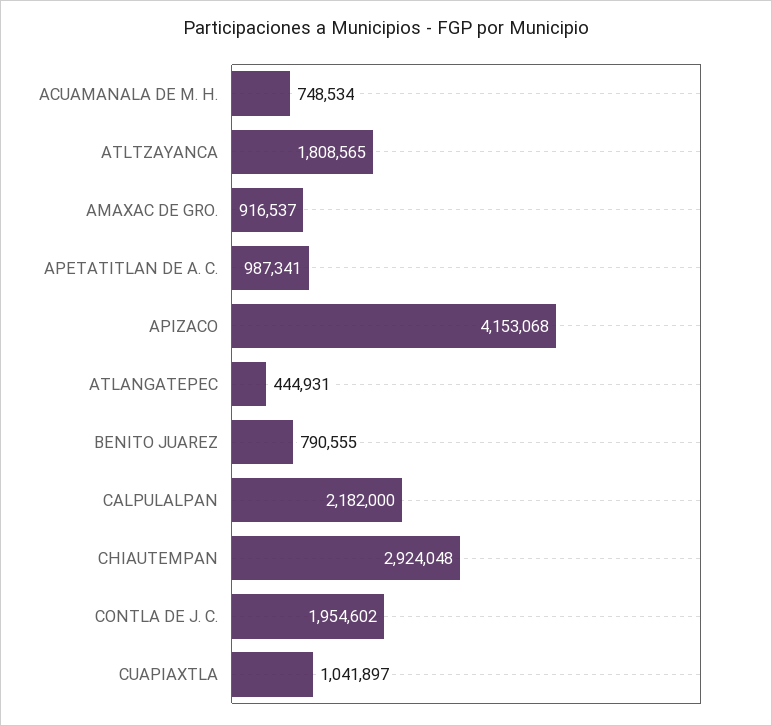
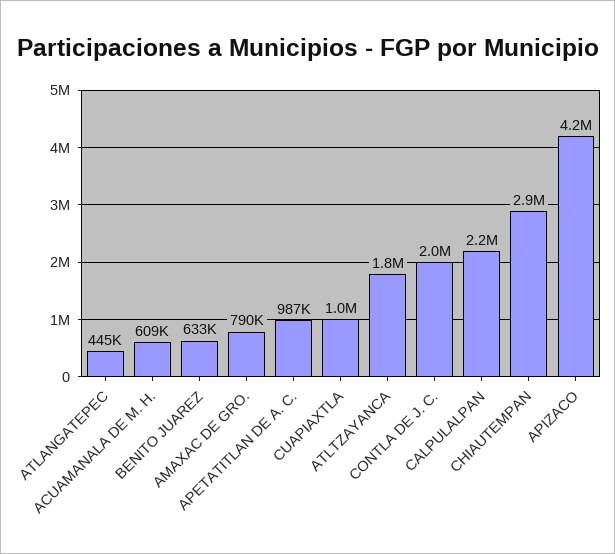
ACUAMANALA DE M. H.: 748534 -> 609000
AMAXAC DE GRO.: 916537 -> 790000
BENITO JUAREZ: 790555 -> 633000

